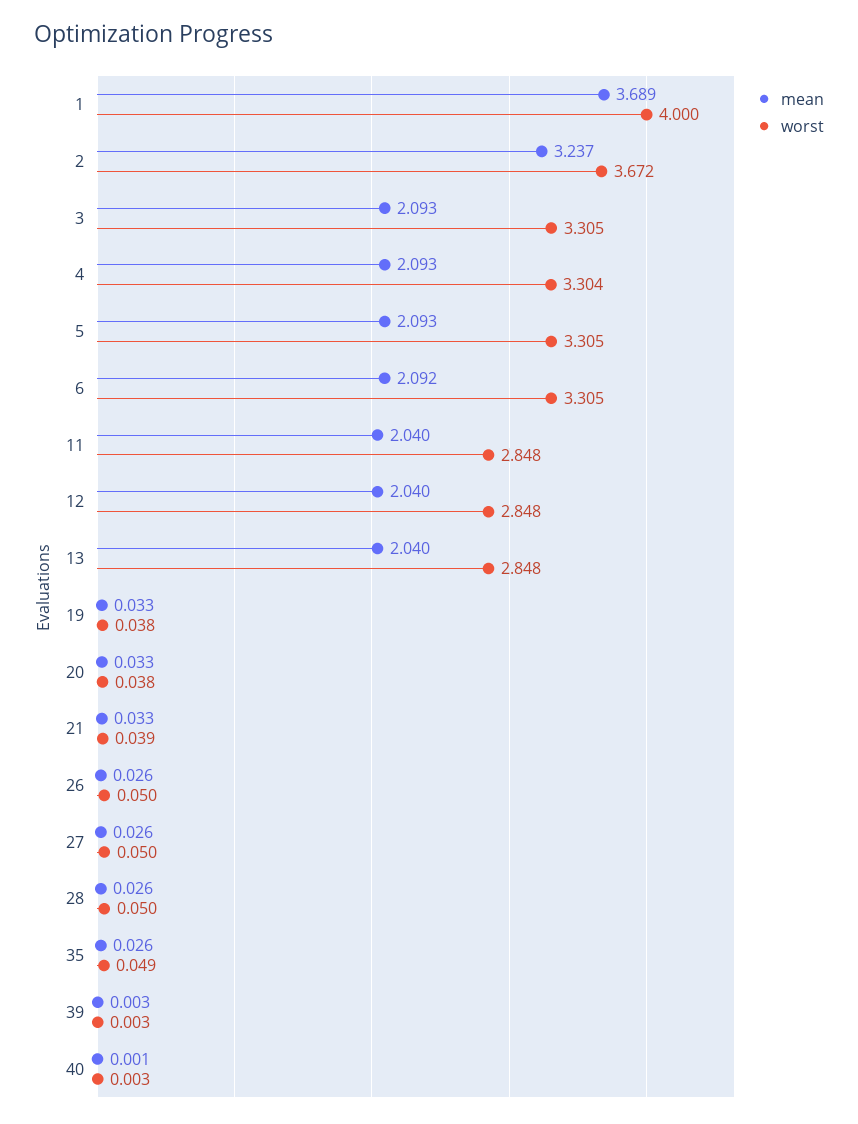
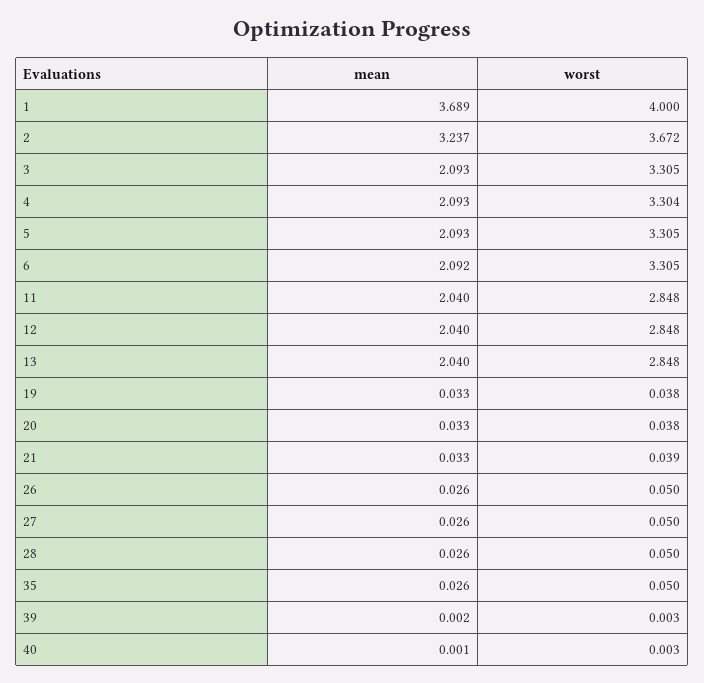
worst, 35: 0.049 -> 0.05
mean, 39: 0.003 -> 0.002

